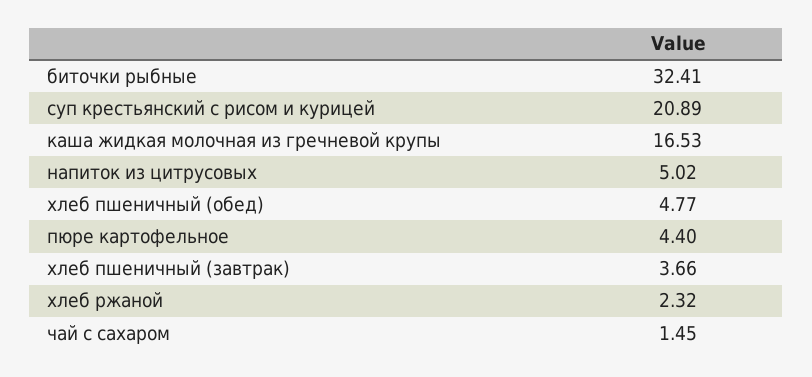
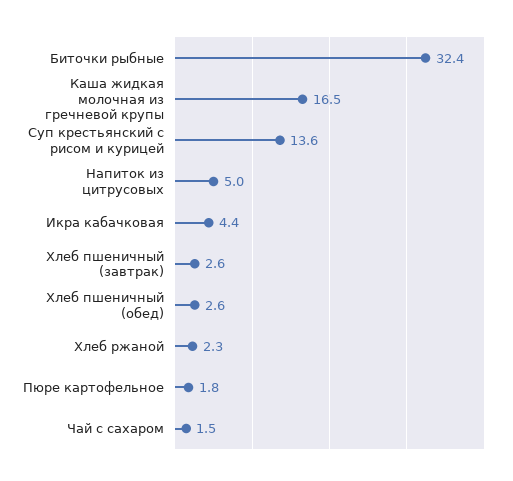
суп крестьянский с рисом и курицей: 20.89 -> 13.6
хлеб пшеничный (обед): 4.77 -> 2.6
пюре картофельное: 4.4 -> 1.8
хлеб пшеничный (завтрак): 3.66 -> 2.6
Икра кабачковая: none -> 4.4

